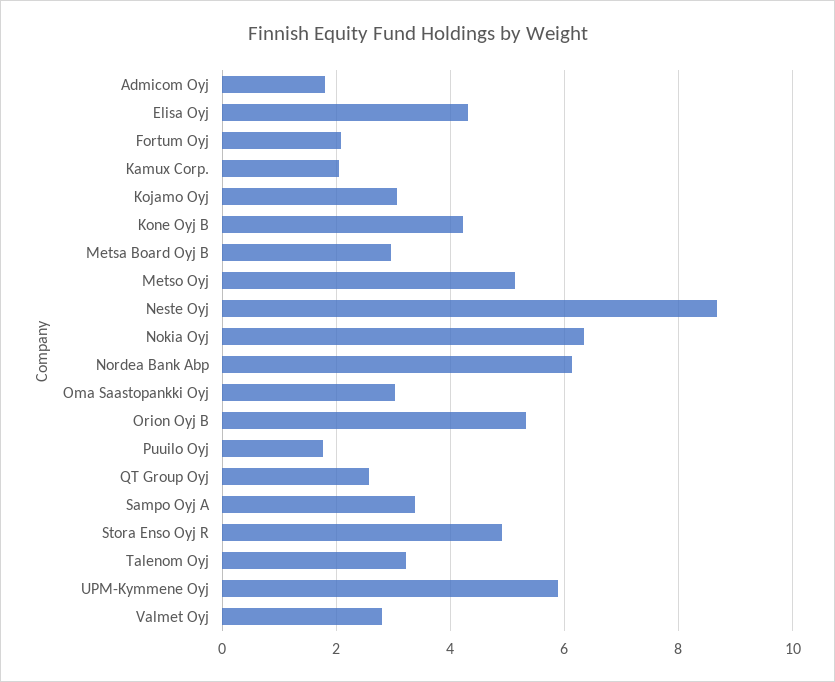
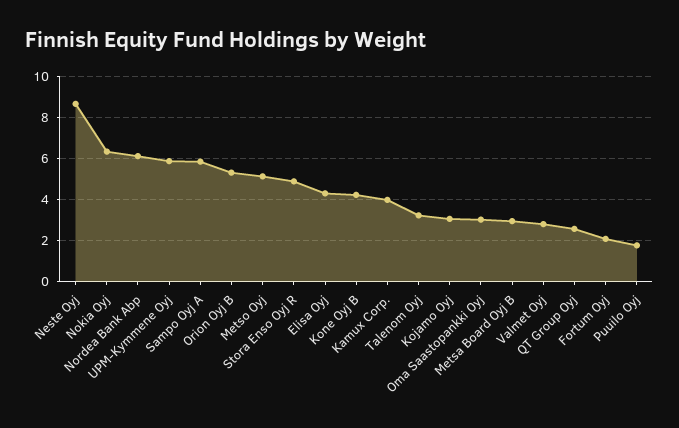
Admicom Oyj: 1.8 -> none
Kamux Corp.: 2 -> 4
Sampo Oyj A: 3.4 -> 6

